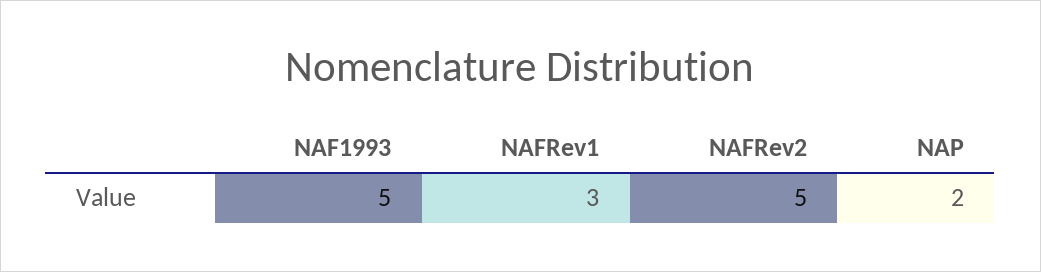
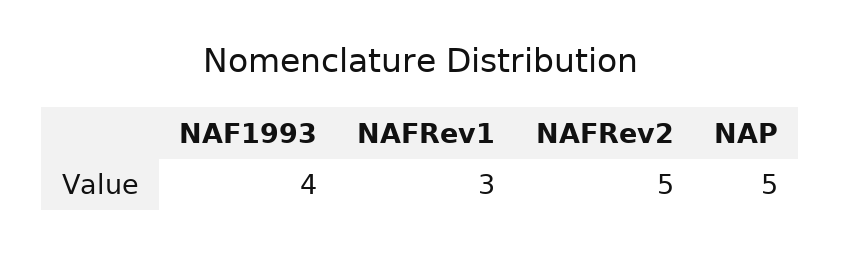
NAF1993: 5 -> 4
NAP: 2 -> 5

